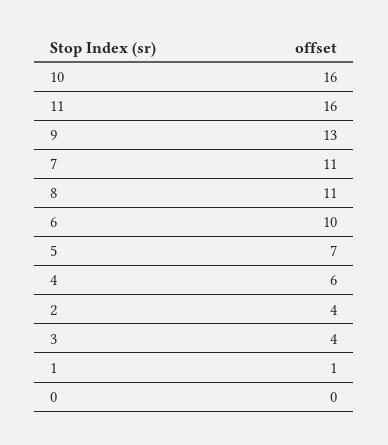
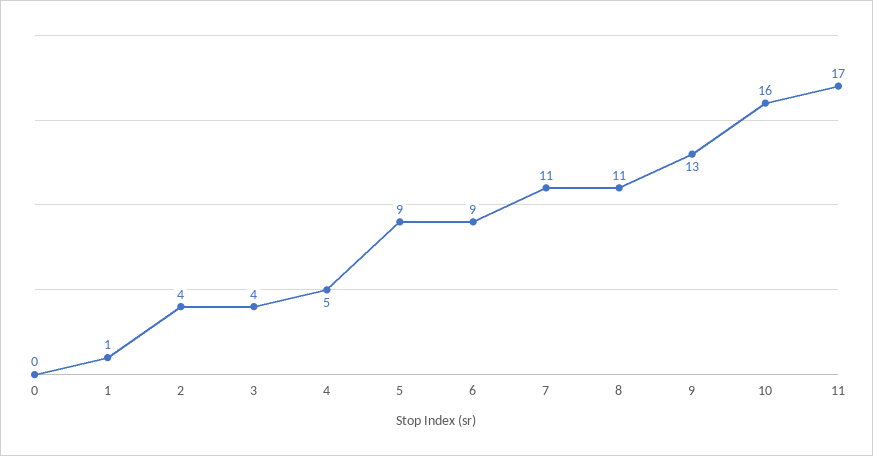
11: 16 -> 17
6: 10 -> 9
5: 7 -> 9
4: 6 -> 5

